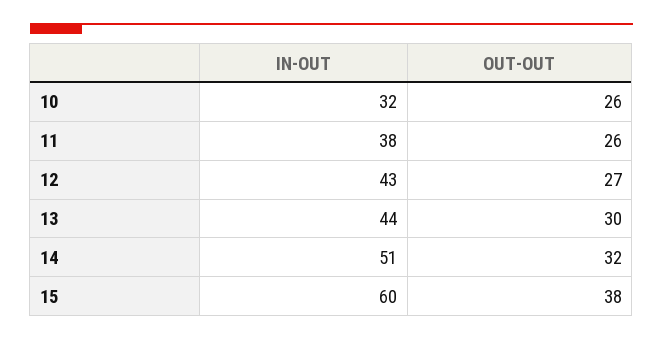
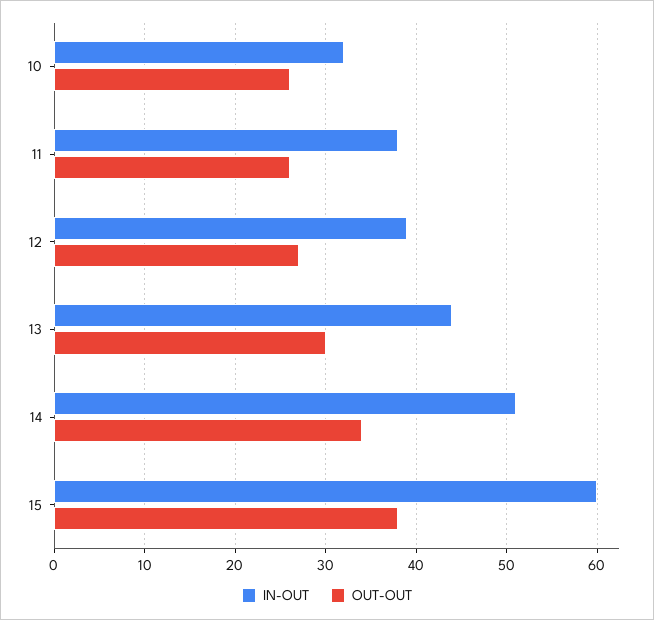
IN-OUT, 12: 43 -> 39
OUT-OUT, 14: 32 -> 34

